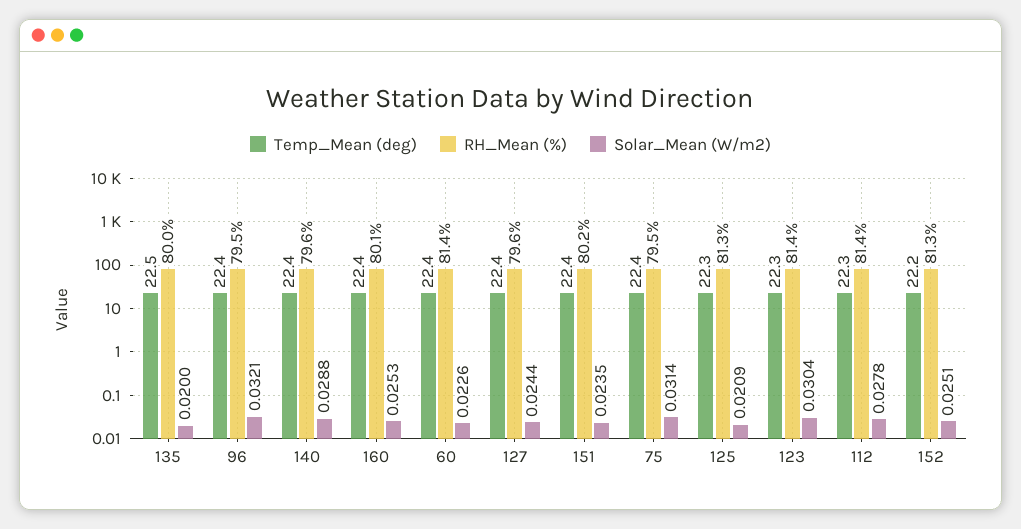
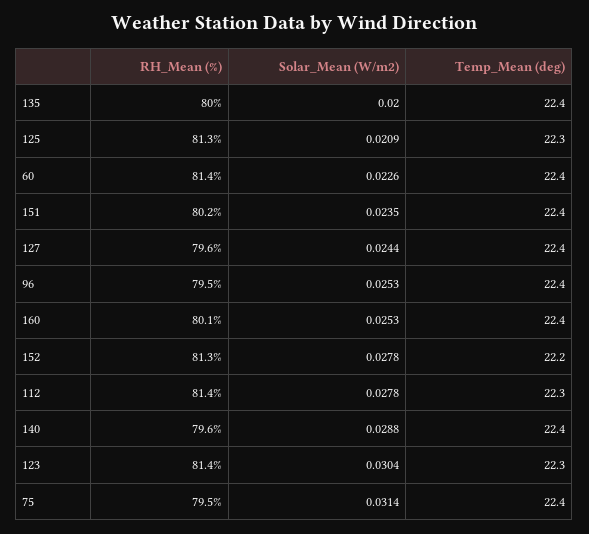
Temp_Mean (deg), 135: 22.5 -> 22.4
Solar_Mean (W/m2), 96: 0.0321 -> 0.0253
Solar_Mean (W/m2), 152: 0.0251 -> 0.0278

